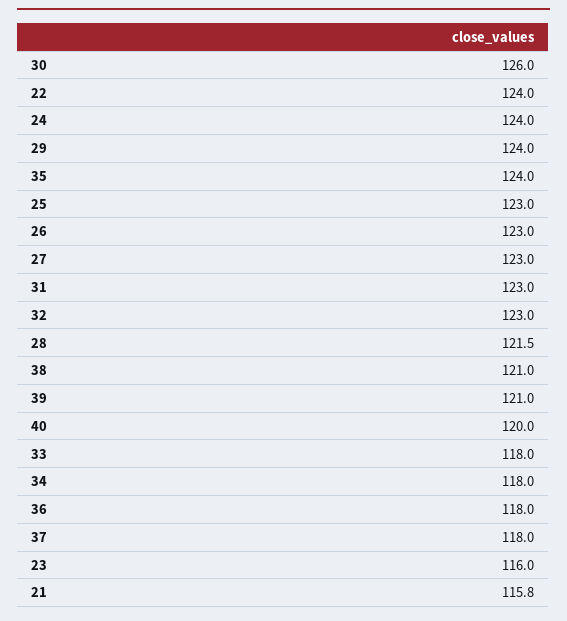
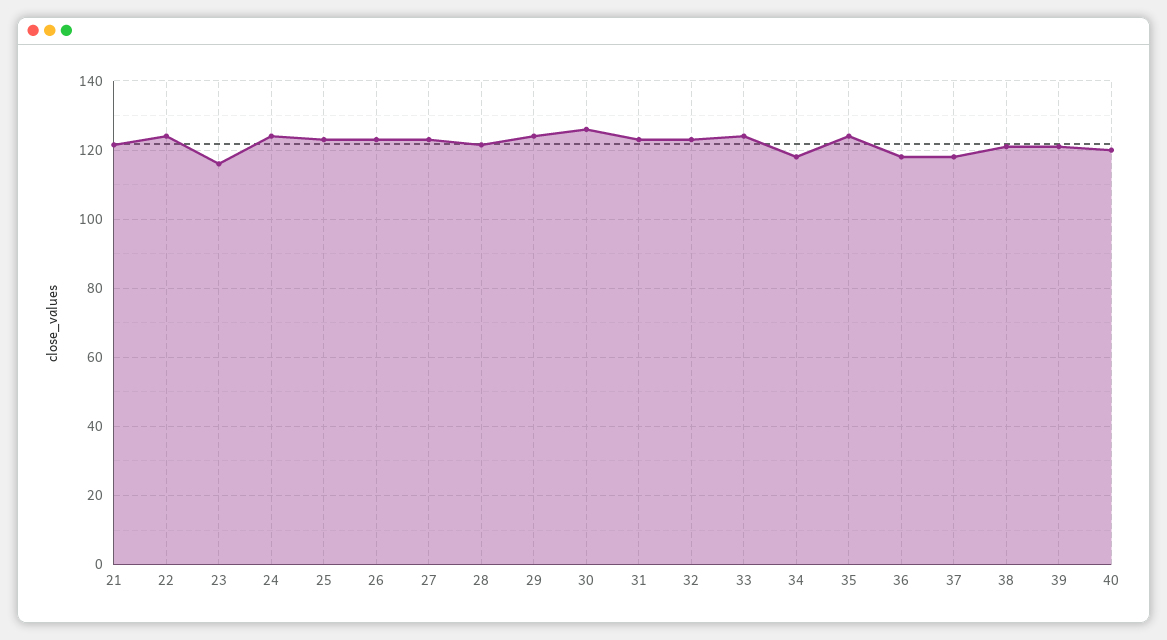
33: 118 -> 124
21: 115.8 -> 122

